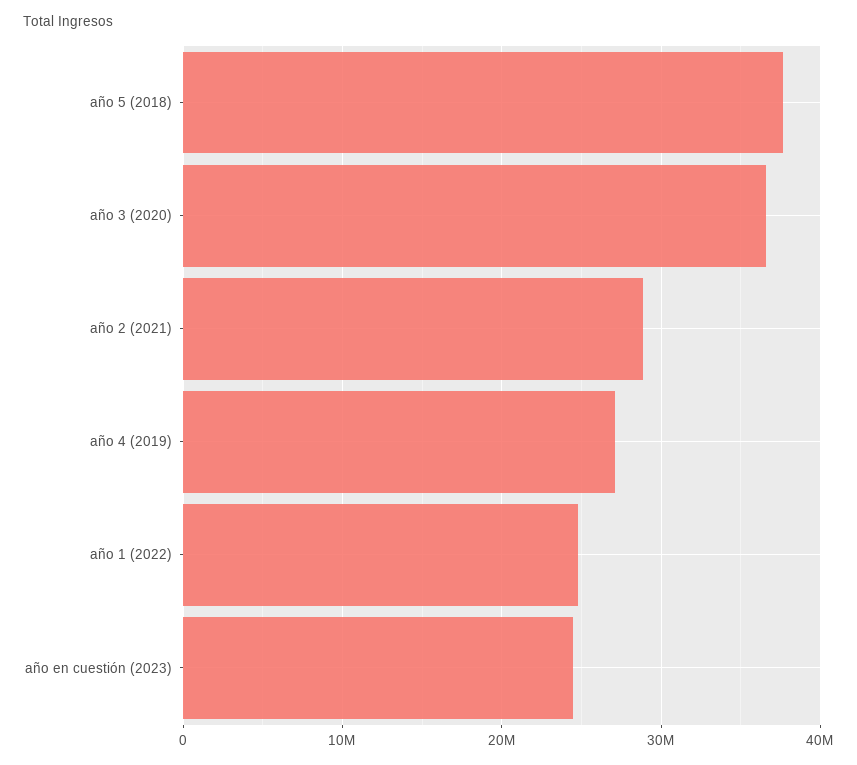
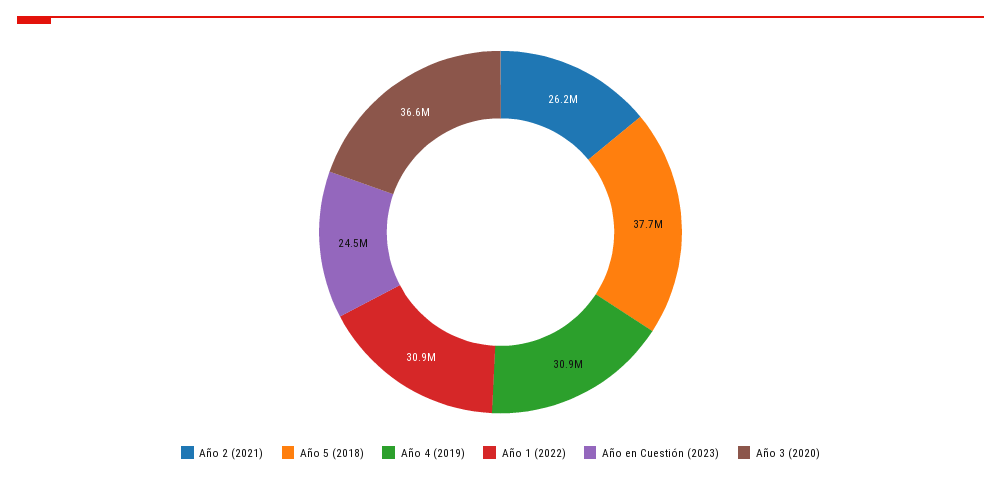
año 2 (2021): 29000000 -> 26200000
año 4 (2019): 27000000 -> 30900000
año 1 (2022): 25000000 -> 30900000

